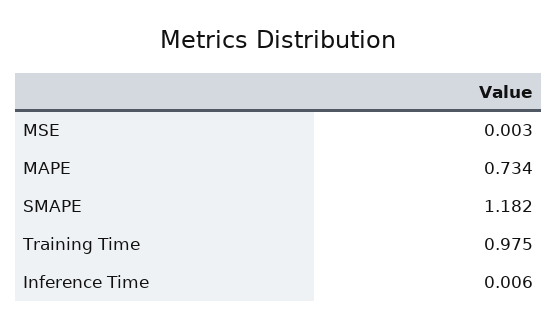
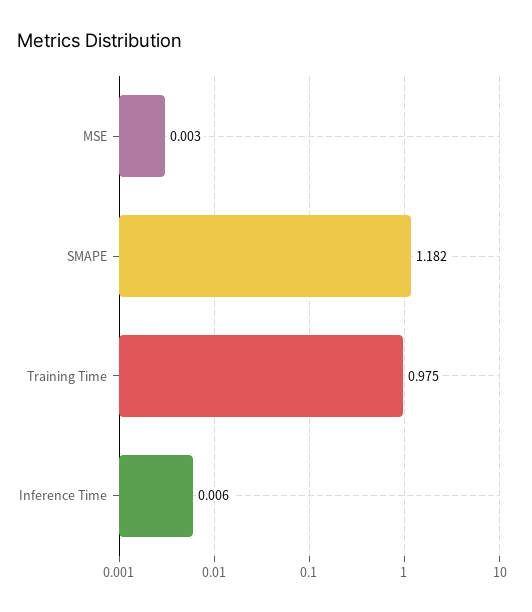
MAPE: 0.734 -> none

